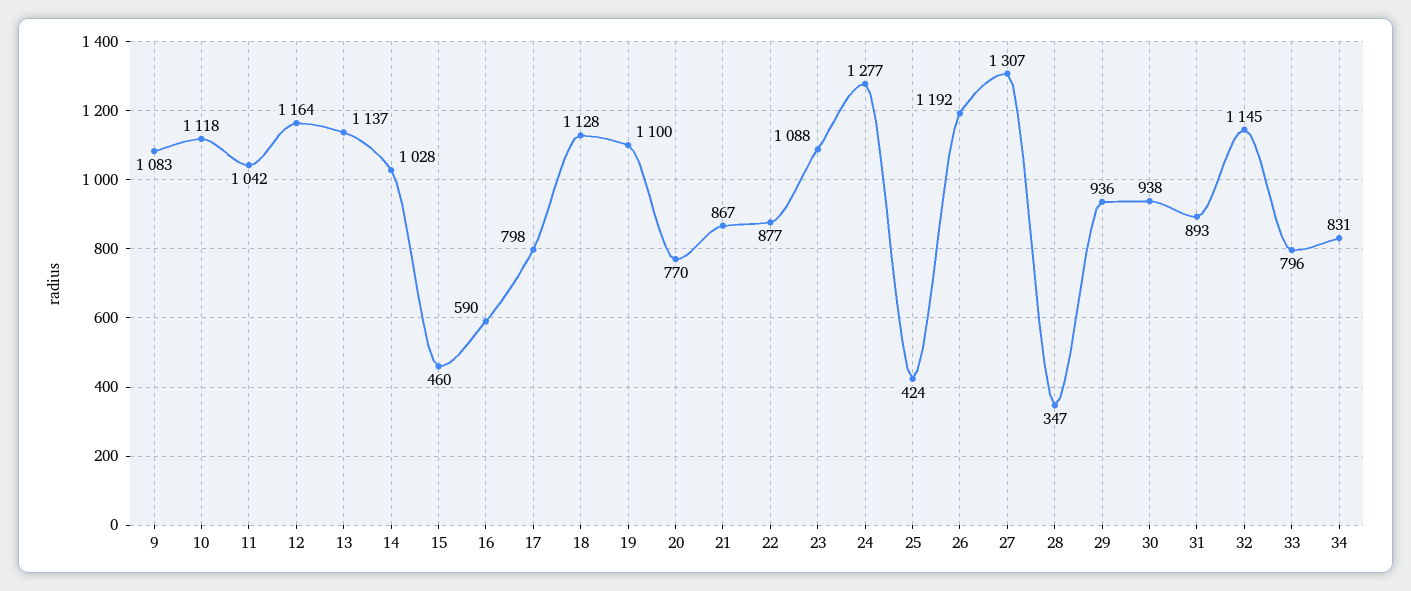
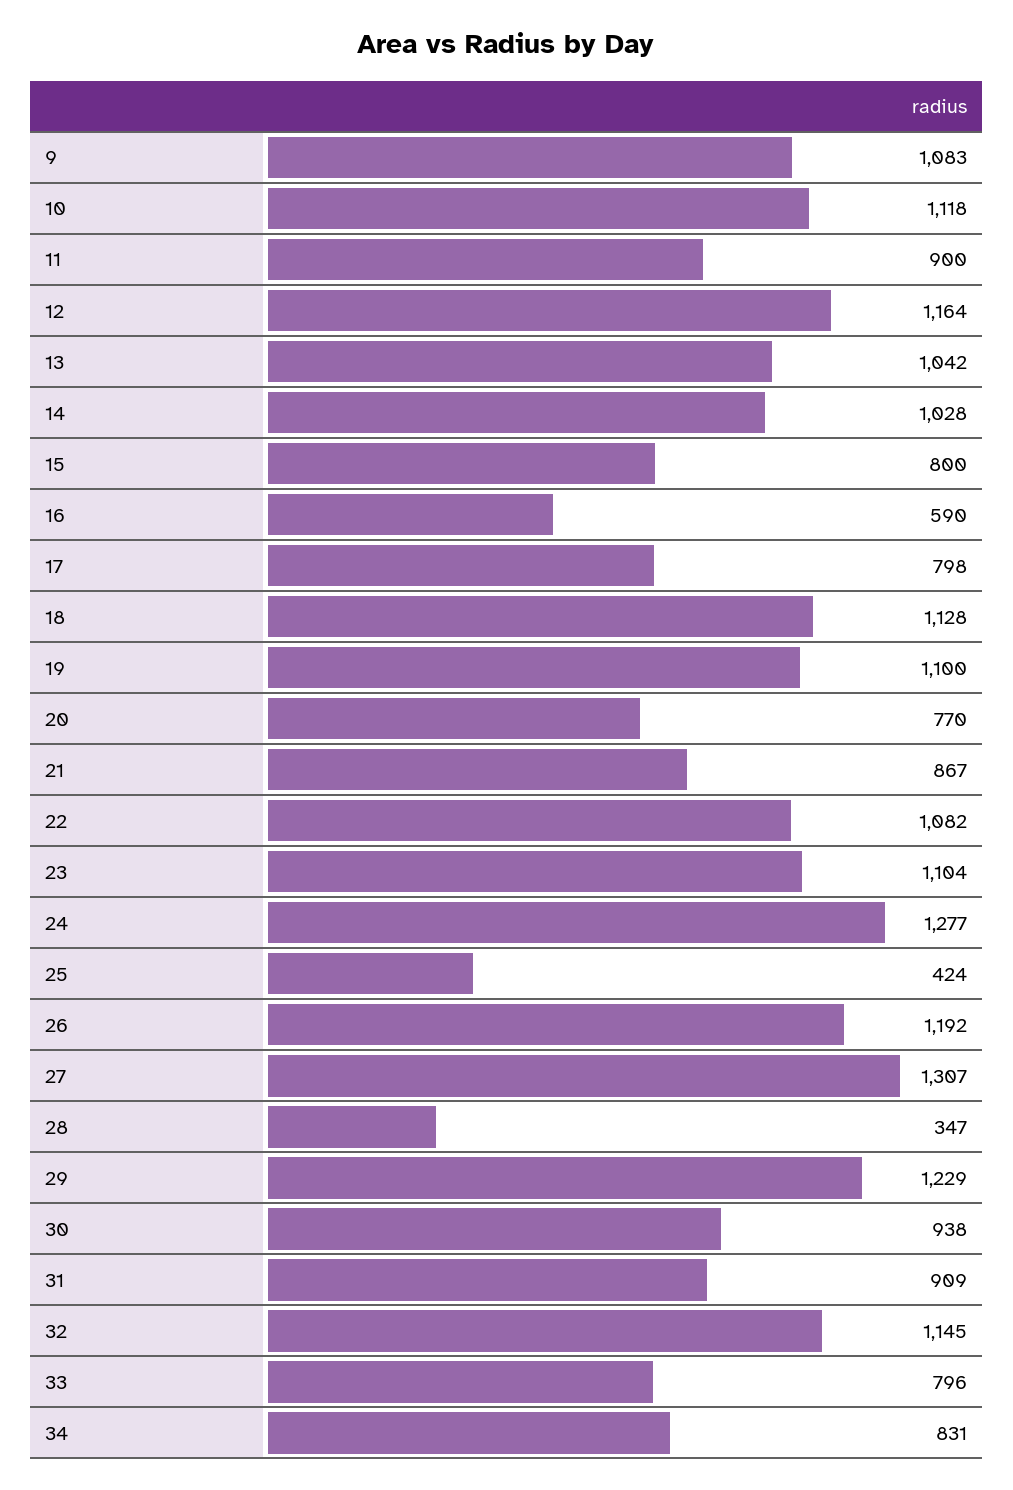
11: 1042 -> 900
13: 1137 -> 1042
15: 460 -> 800
22: 877 -> 1082
23: 1088 -> 1104
29: 936 -> 1229
31: 893 -> 909

